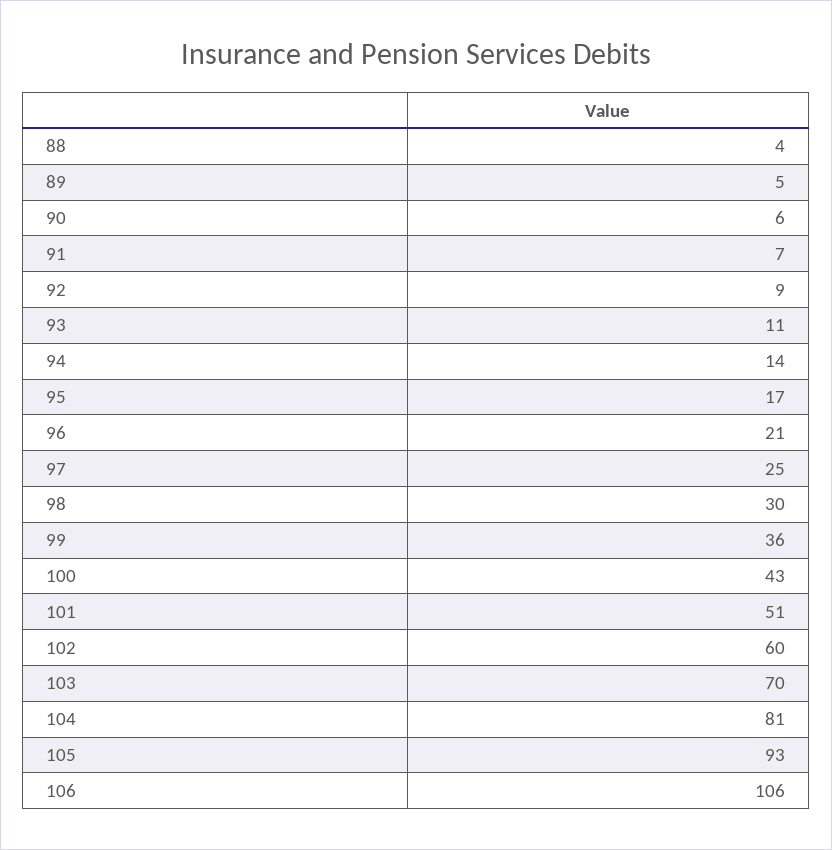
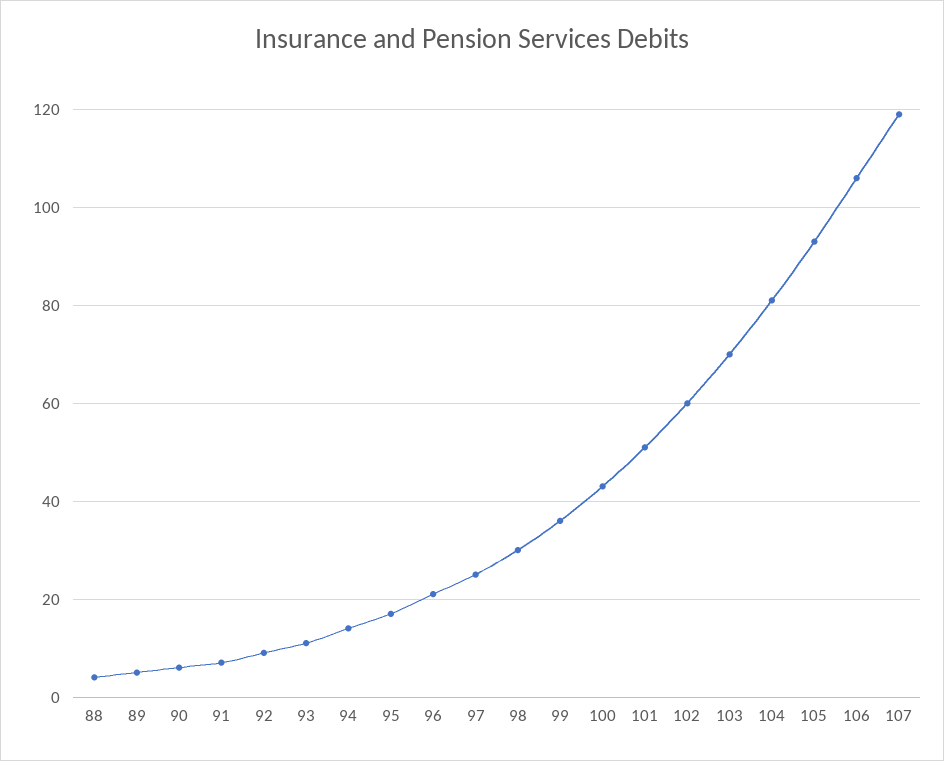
107: none -> 120

